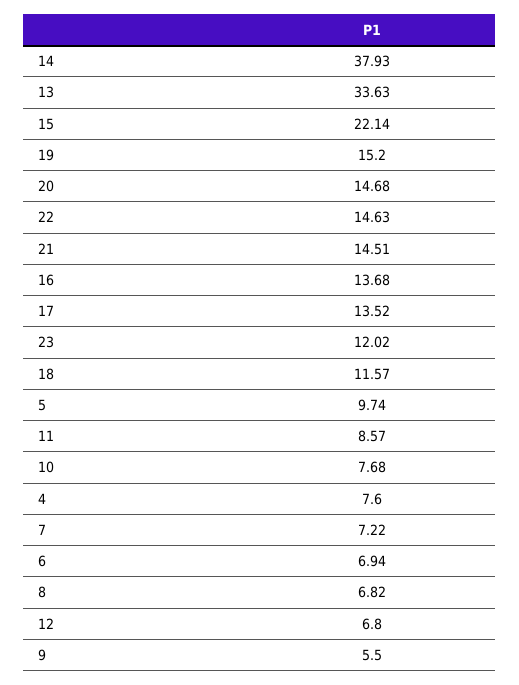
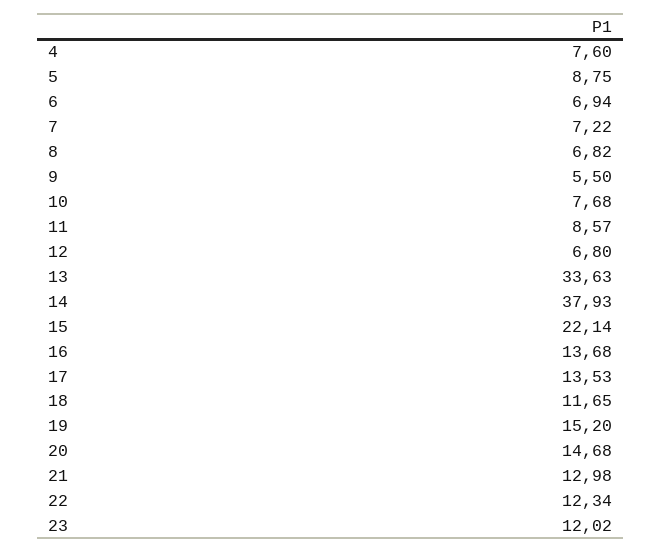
22: 14.63 -> 12.34
21: 14.51 -> 12.98
17: 13.52 -> 13.53
18: 11.57 -> 11.65
5: 9.74 -> 8.75

